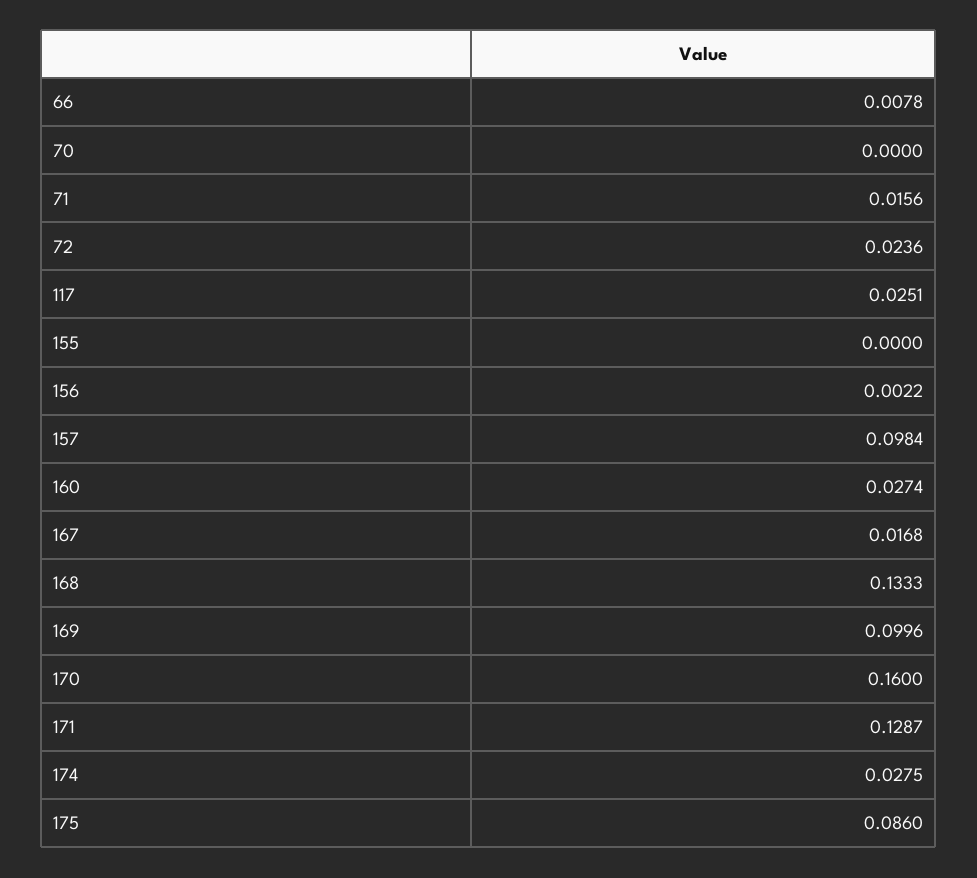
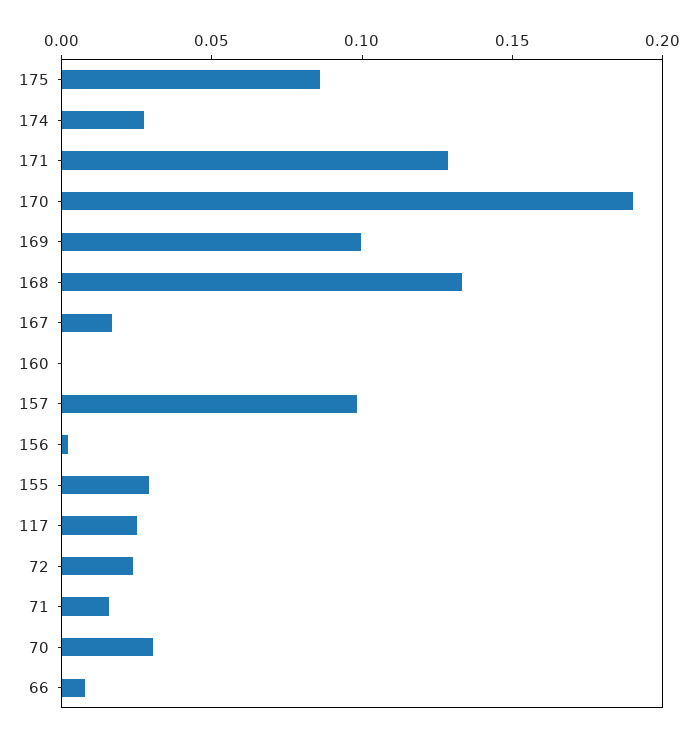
70: 0 -> 0.03
155: 0 -> 0.03
160: 0.0274 -> 0
170: 0.16 -> 0.19

